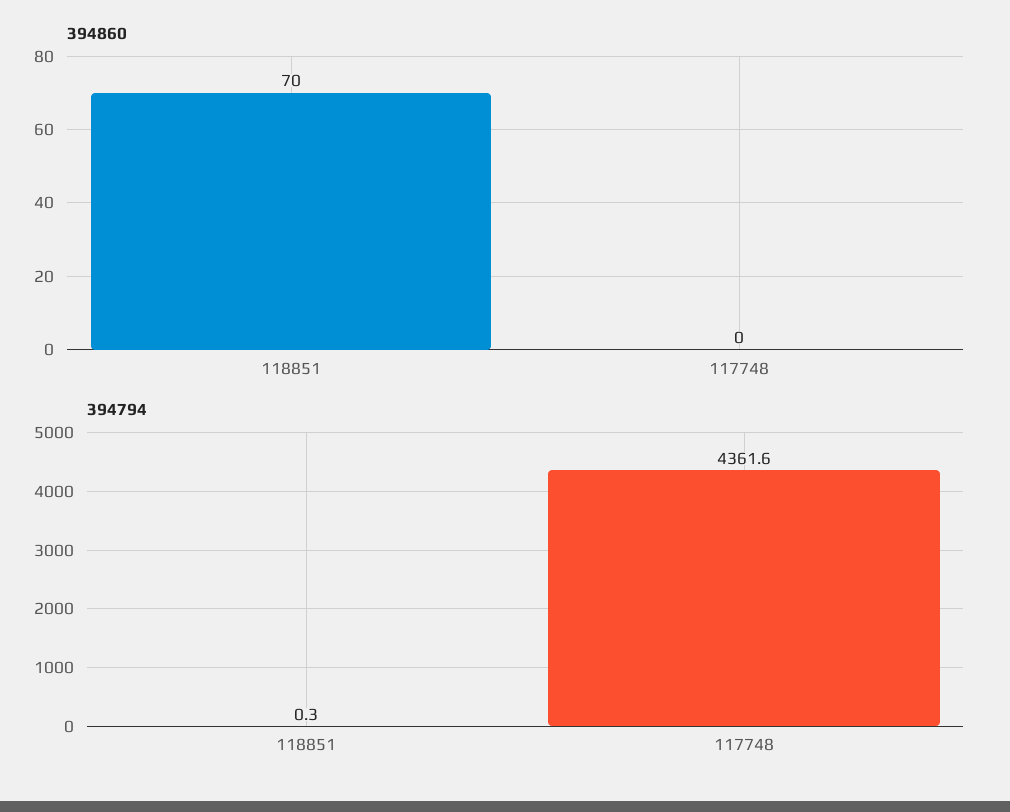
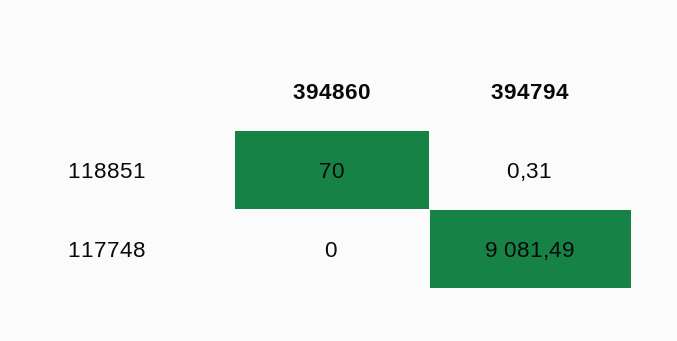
394794, 117748: 4361.6 -> 9081.49

